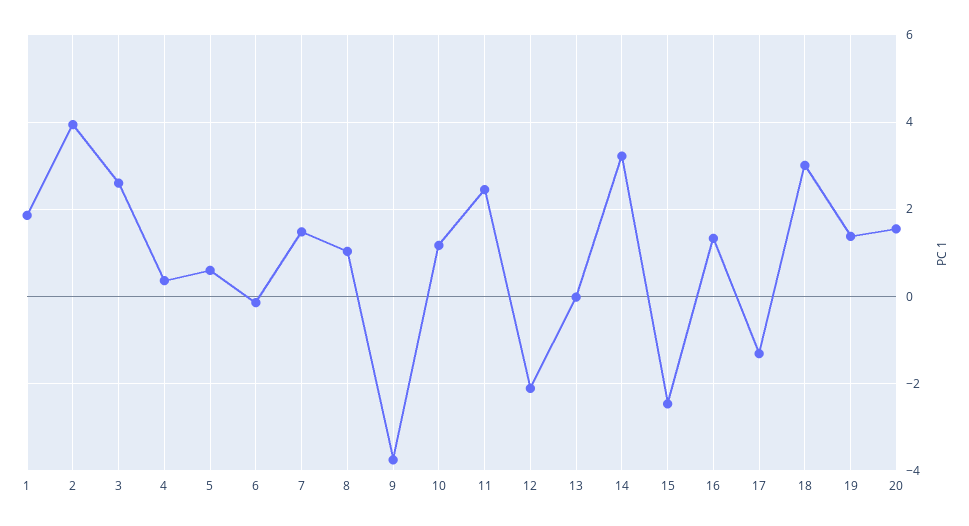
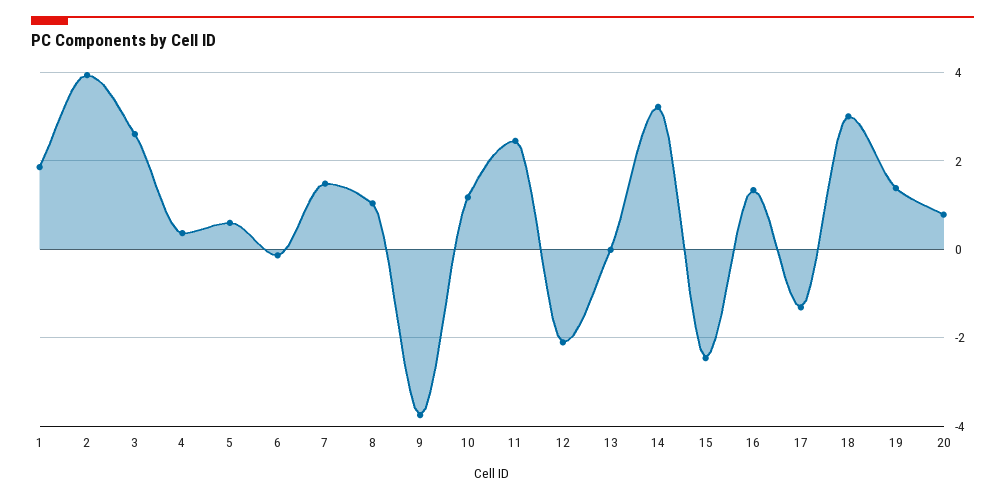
20: 1.6 -> 0.8

